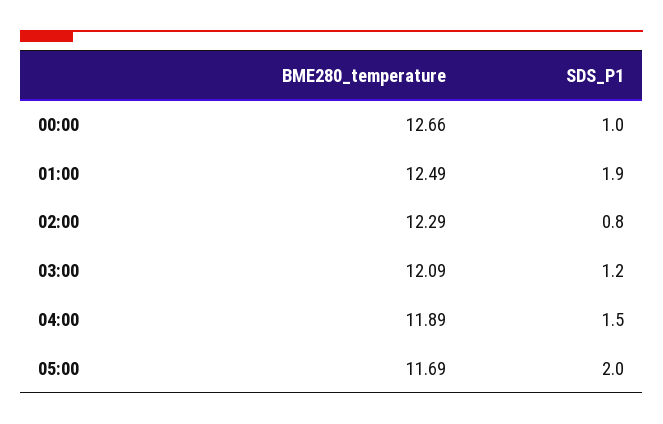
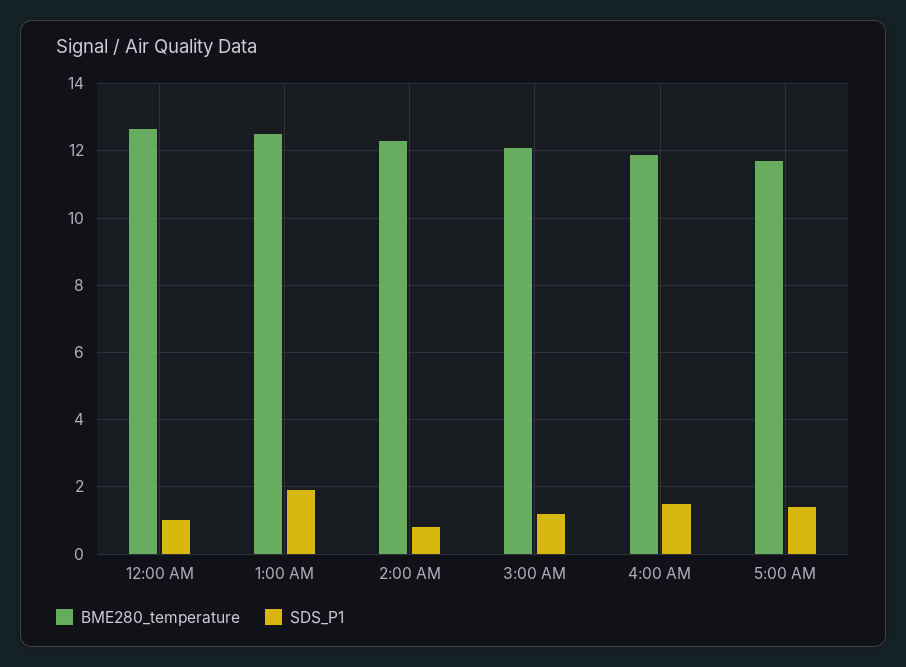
SDS_P1, 05:00: 2 -> 1.4

